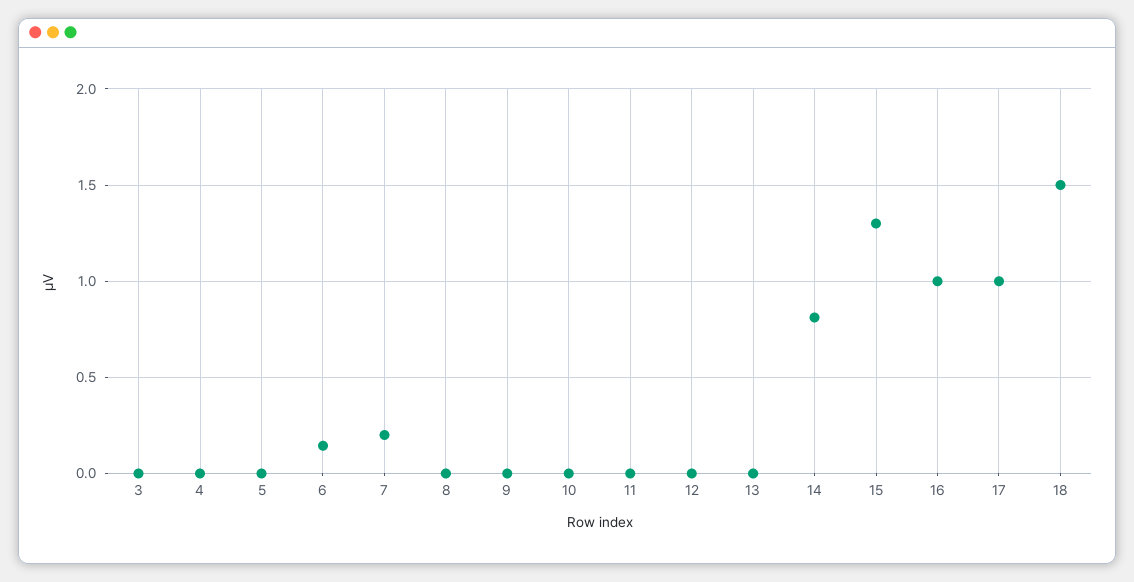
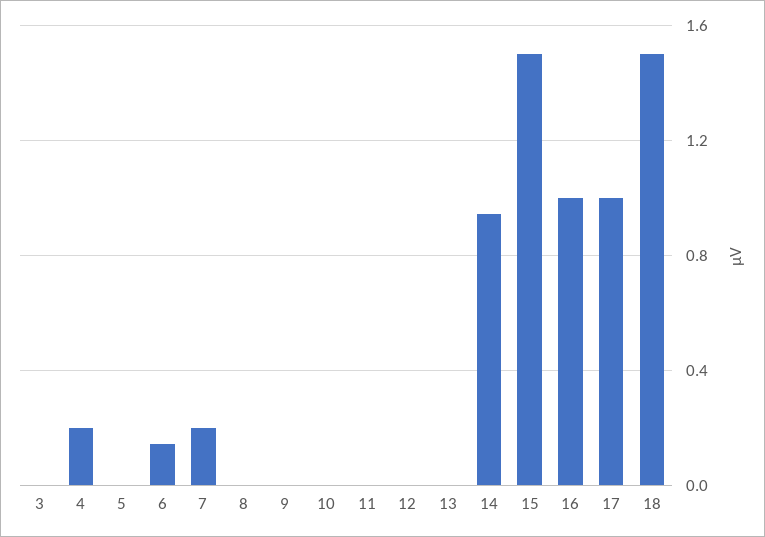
4: 0 -> 0.2
14: 0.8 -> 0.95
15: 1.3 -> 1.5

